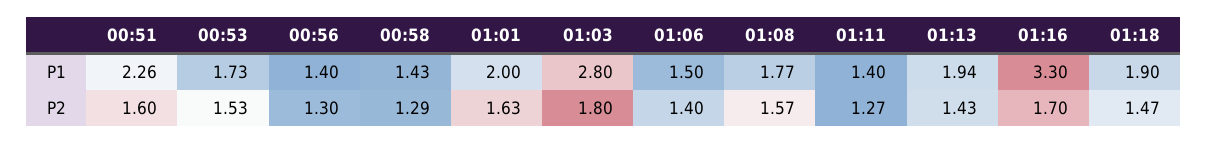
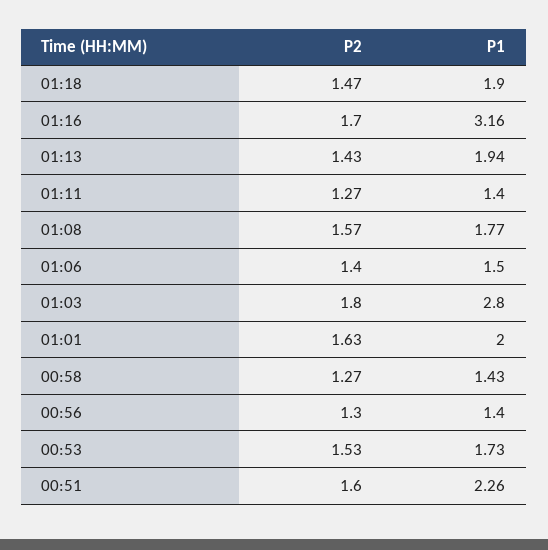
01:16, P1: 3.3 -> 3.16
00:58, P2: 1.29 -> 1.27

